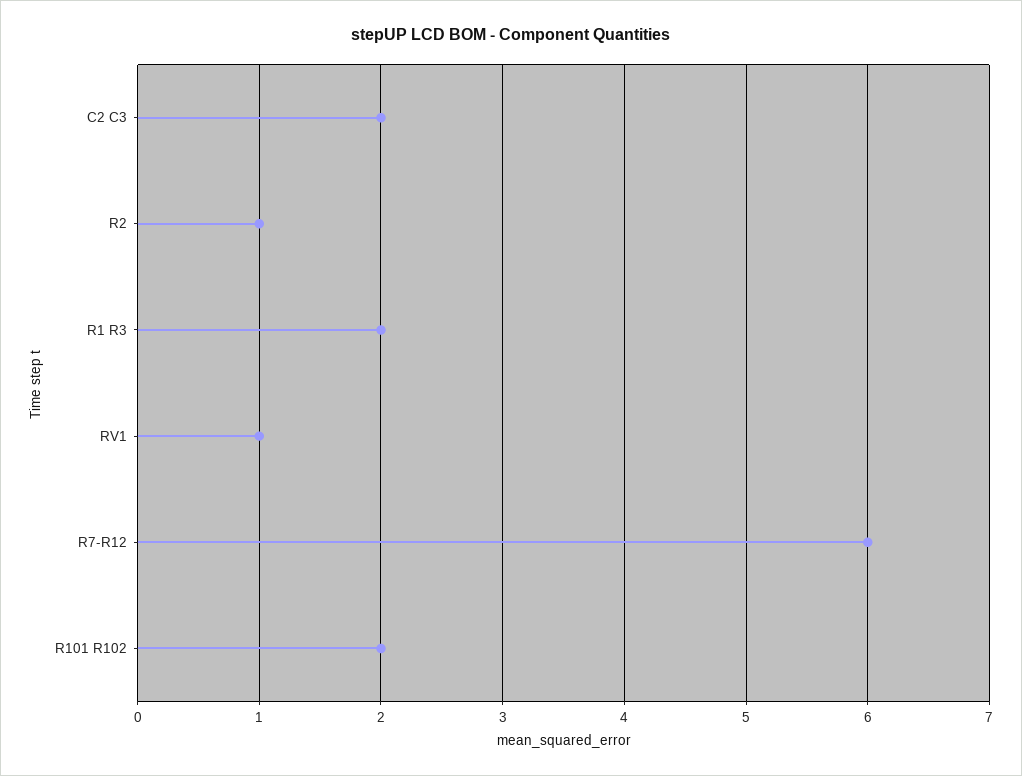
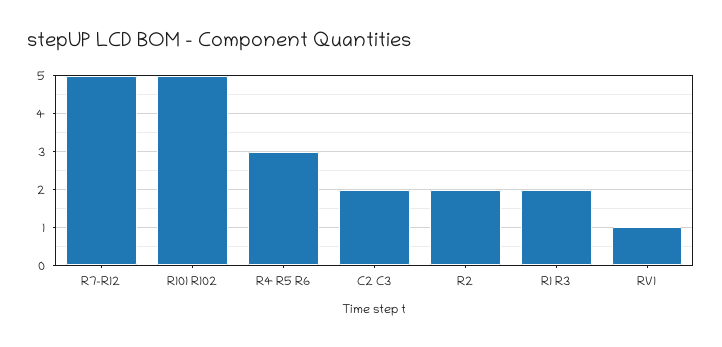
R2: 1 -> 2
R7-R12: 6 -> 5
R101 R102: 2 -> 5
R4 R5 R6: none -> 3

